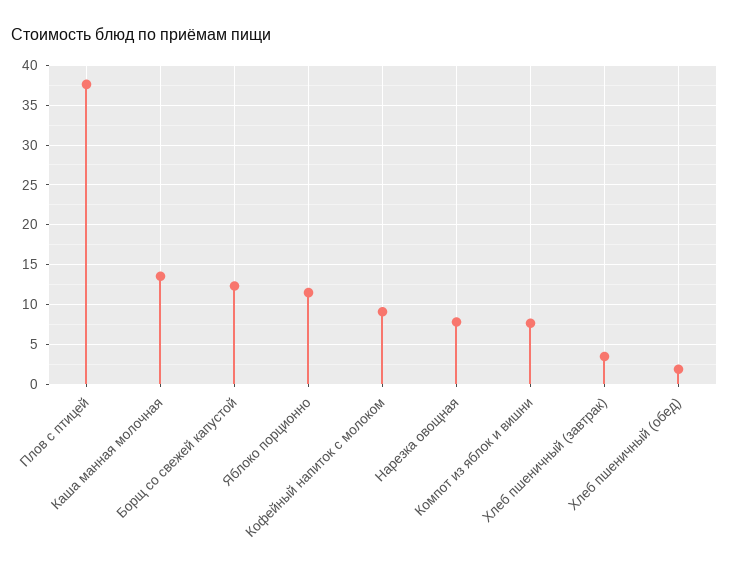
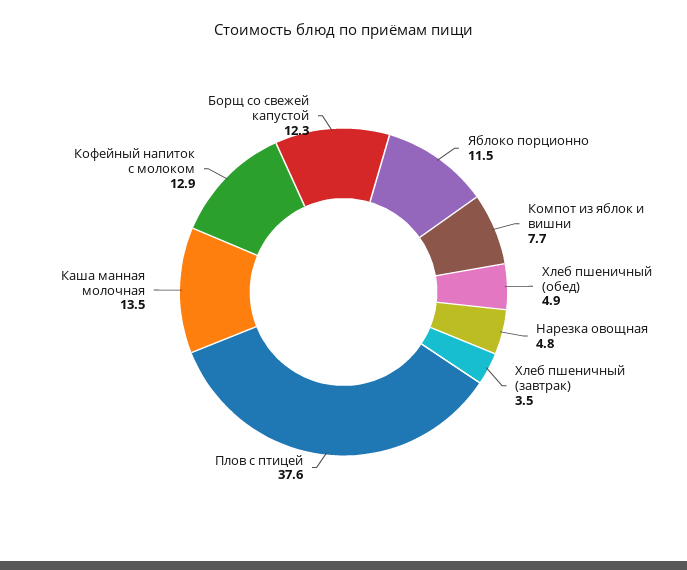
Кофейный напиток с молоком: 9 -> 12.9
Нарезка овощная: 8 -> 4.8
Хлеб пшеничный (обед): 2 -> 4.9

